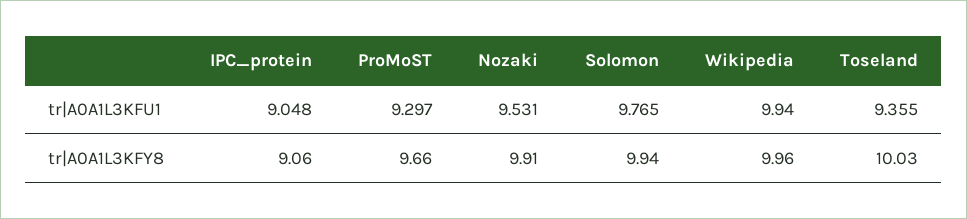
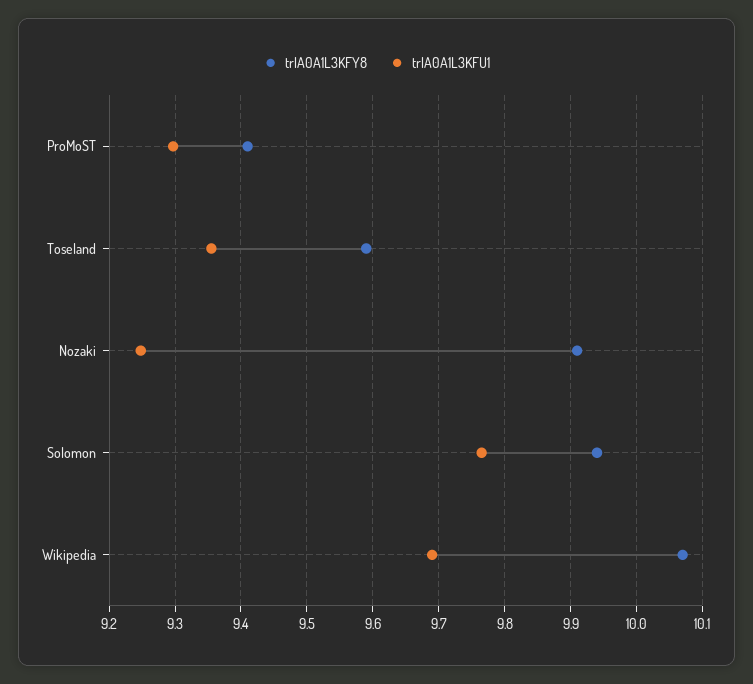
tr|A0A1L3KFU1, IPC_protein: 9.048 -> none
tr|A0A1L3KFU1, Nozaki: 9.531 -> 9.25
tr|A0A1L3KFU1, Wikipedia: 9.94 -> 9.69
tr|A0A1L3KFY8, IPC_protein: 9.06 -> none
tr|A0A1L3KFY8, ProMoST: 9.66 -> 9.41
tr|A0A1L3KFY8, Wikipedia: 9.96 -> 10.07
tr|A0A1L3KFY8, Toseland: 10.03 -> 9.59

